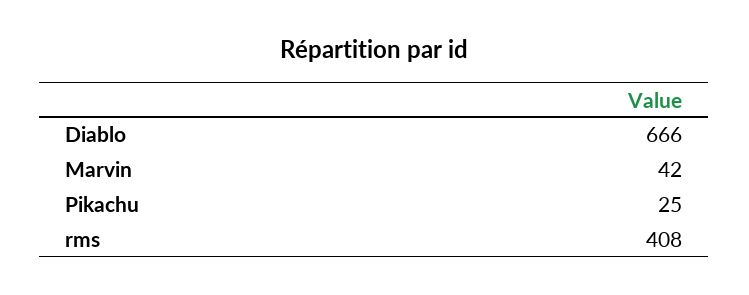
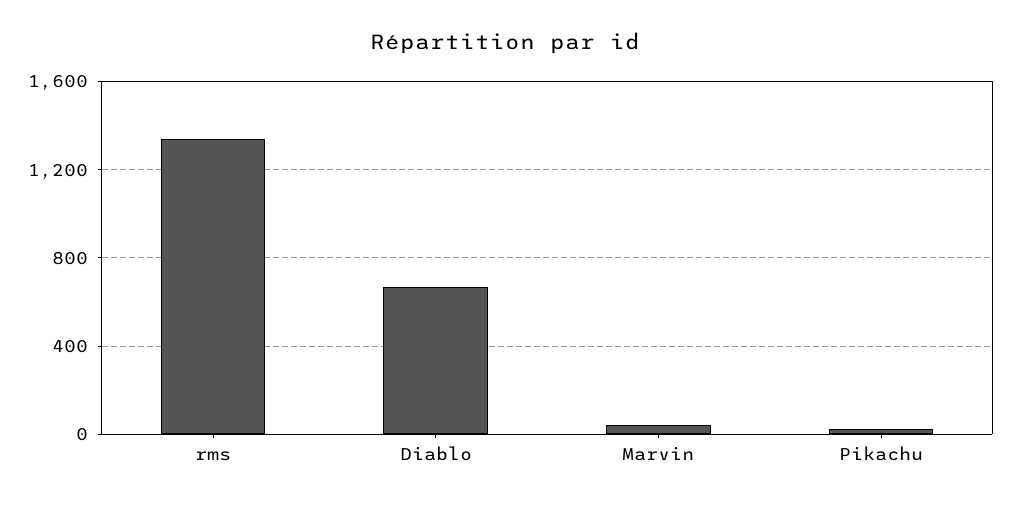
rms: 408 -> 1350

